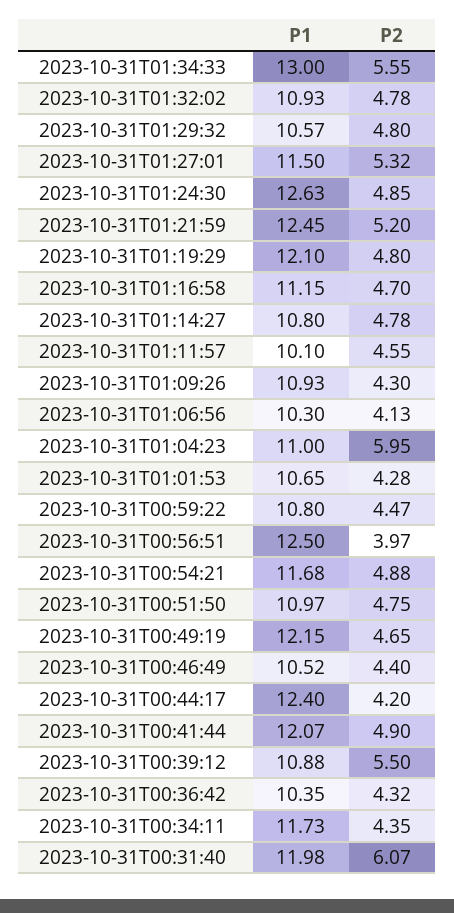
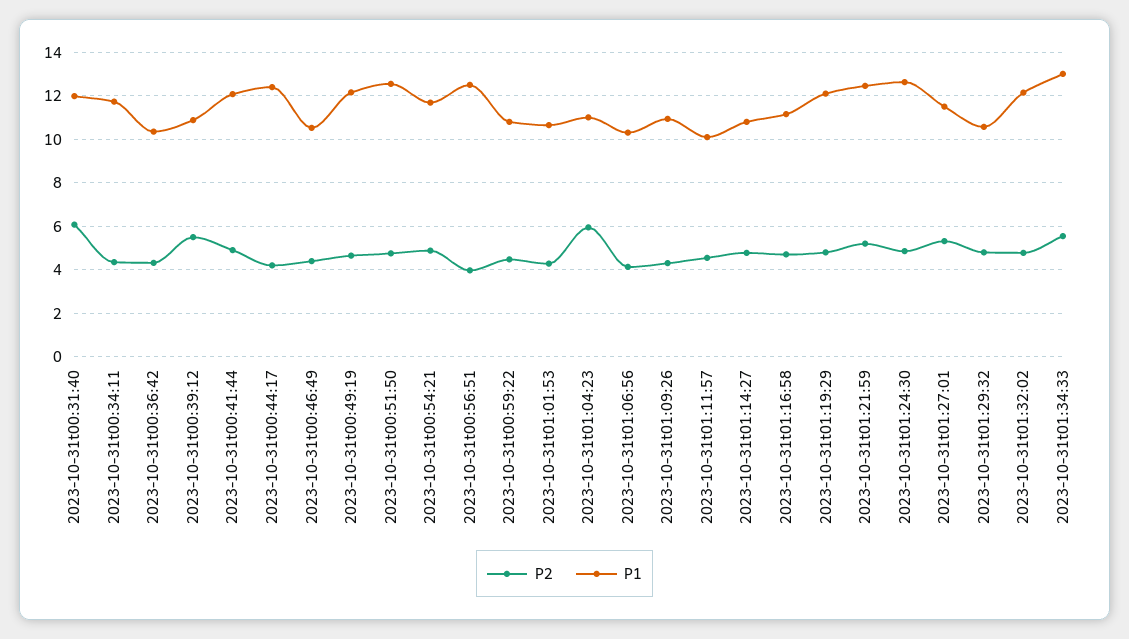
P1, 2023-10-31T01:32:02: 10.93 -> 12
P1, 2023-10-31T00:51:50: 10.97 -> 12.5

